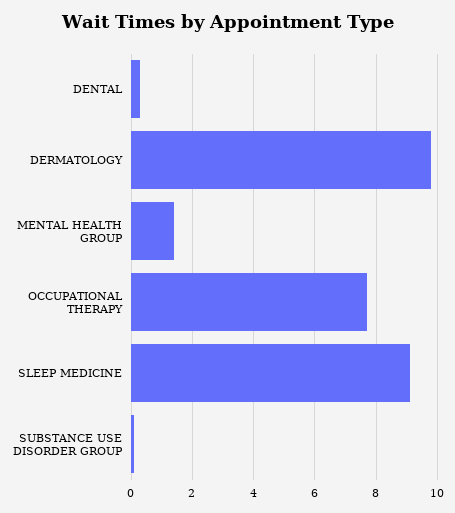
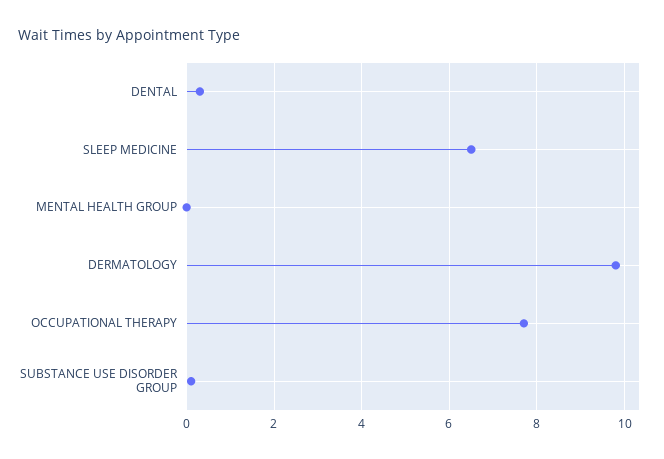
MENTAL HEALTH GROUP: 1.5 -> 0
SLEEP MEDICINE: 9 -> 6.5

